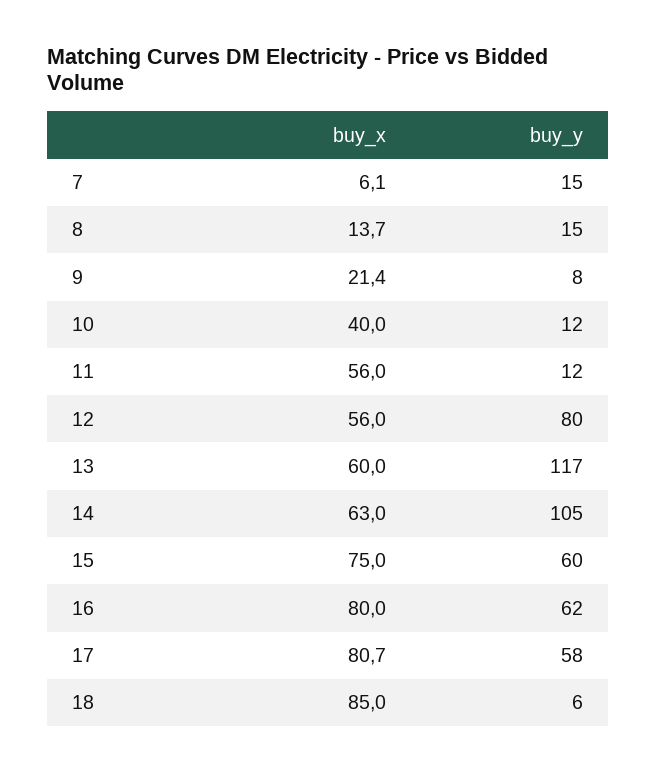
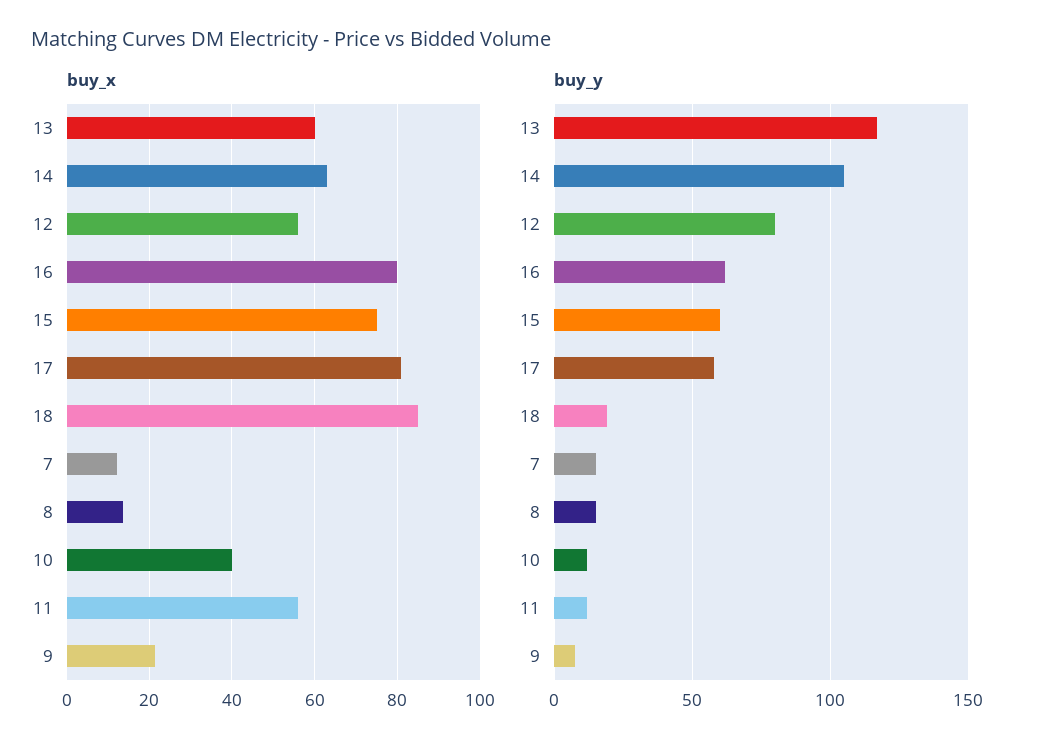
buy_x, 7: 6.1 -> 12
buy_y, 18: 6 -> 20

